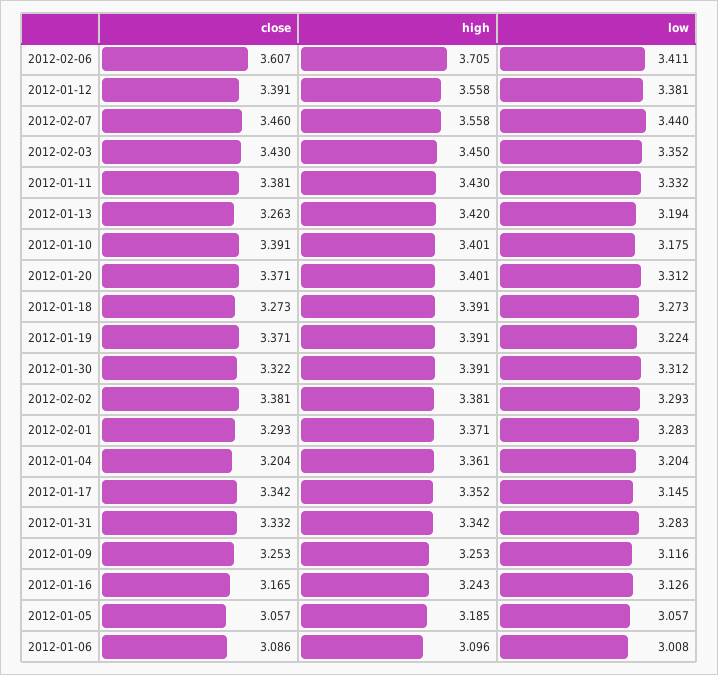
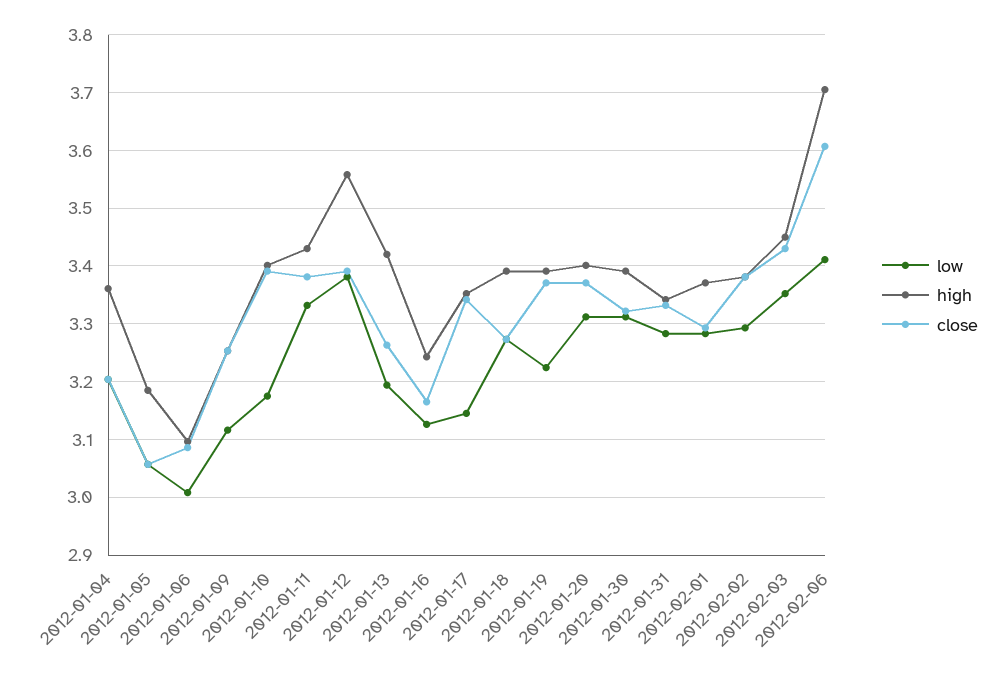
close, 2012-02-07: 3.46 -> none
high, 2012-02-07: 3.558 -> none
low, 2012-02-07: 3.44 -> none

